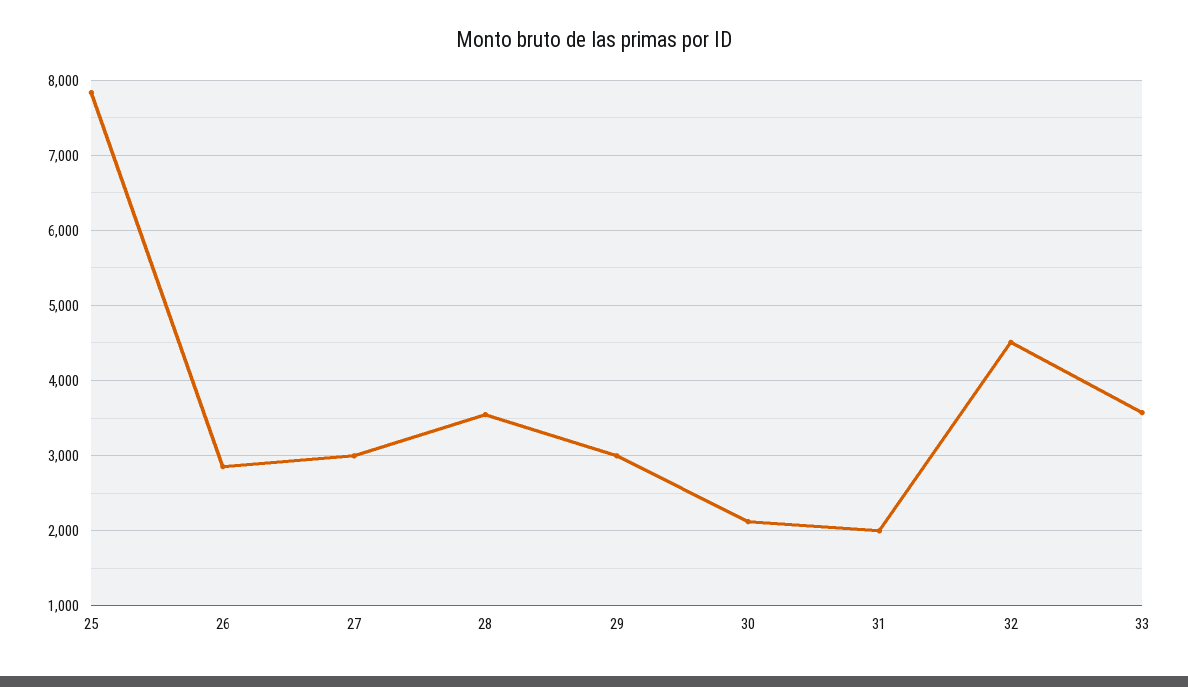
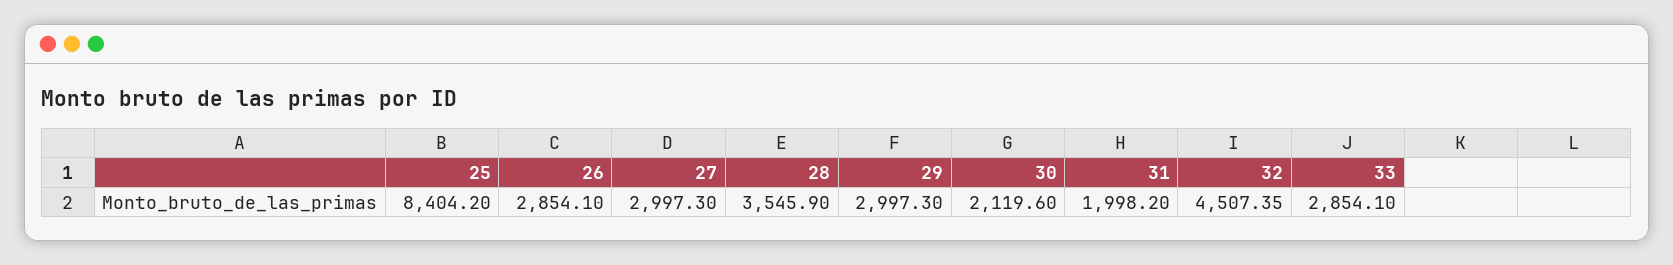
25: 7800 -> 8404.2
33: 3600 -> 2854.1

